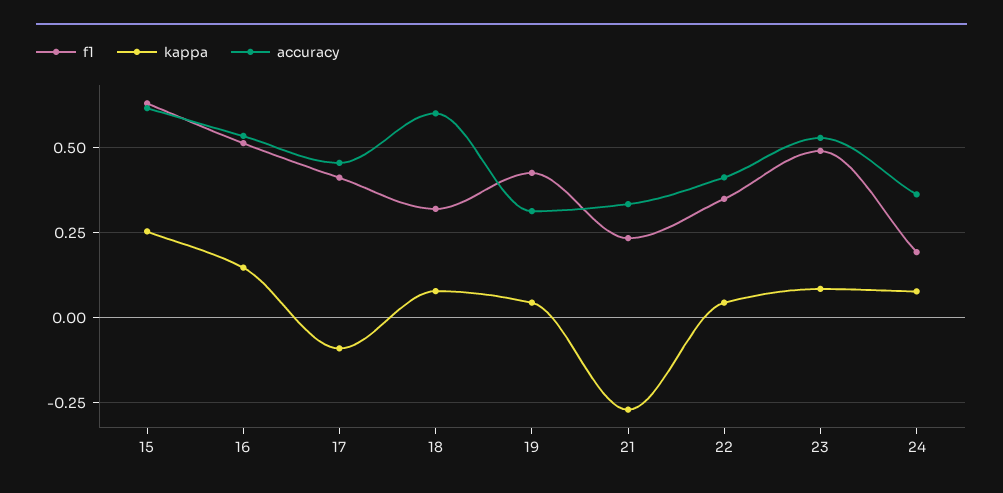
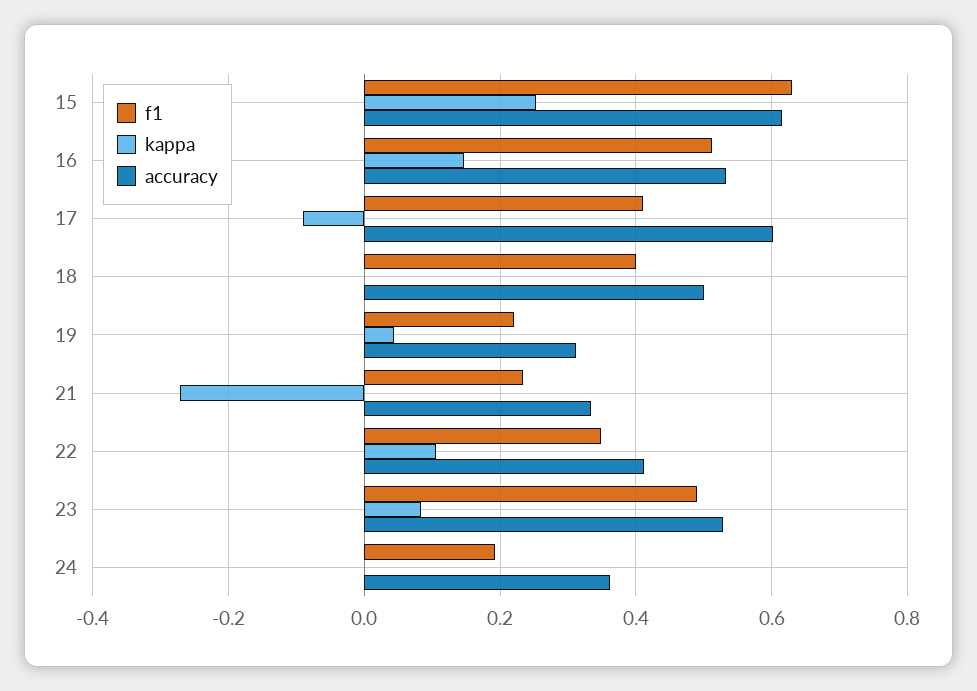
accuracy, 17: 0.45 -> 0.6
f1, 18: 0.325 -> 0.4
kappa, 18: 0.075 -> 0
accuracy, 18: 0.6 -> 0.5
f1, 19: 0.425 -> 0.22
kappa, 22: 0.05 -> 0.1
kappa, 24: 0.075 -> 0

